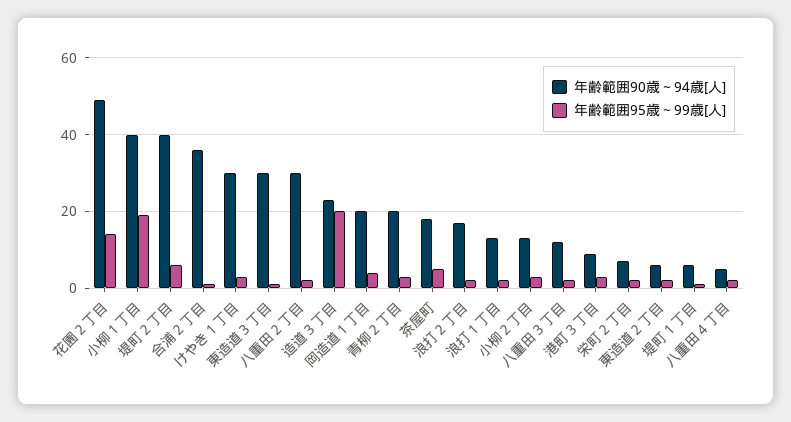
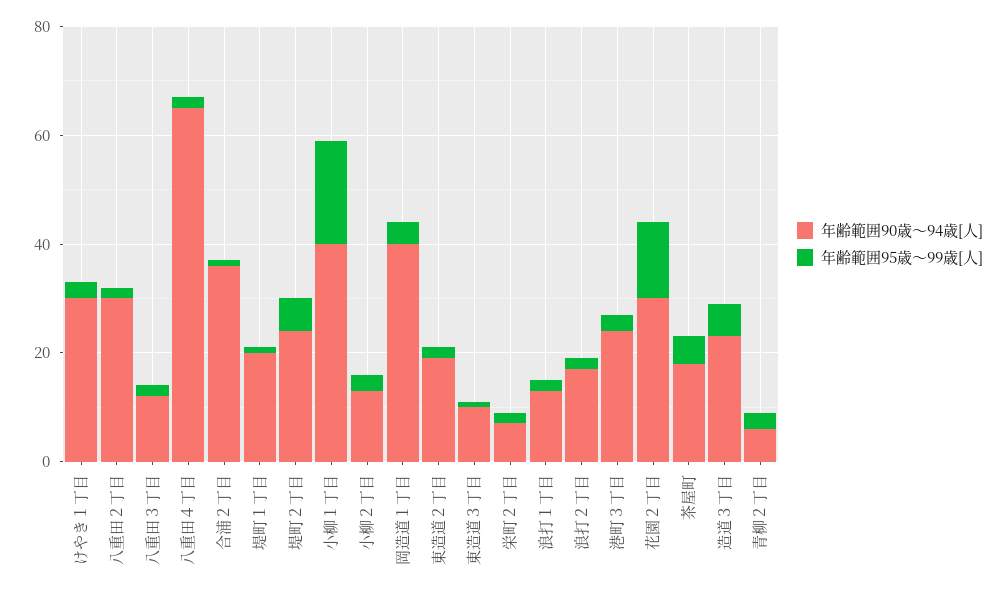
年齢範囲90歳～94歳[人], 花園２丁目: 50 -> 30
年齢範囲90歳～94歳[人], 堤町２丁目: 40 -> 25
年齢範囲90歳～94歳[人], 東造道３丁目: 30 -> 10
年齢範囲95歳～99歳[人], 造道３丁目: 20 -> 5
年齢範囲90歳～94歳[人], 岡造道１丁目: 20 -> 40
年齢範囲90歳～94歳[人], 青柳２丁目: 20 -> 5
年齢範囲90歳～94歳[人], 港町３丁目: 10 -> 25
年齢範囲90歳～94歳[人], 東造道２丁目: 5 -> 20
年齢範囲90歳～94歳[人], 堤町１丁目: 5 -> 20
年齢範囲90歳～94歳[人], 八重田４丁目: 5 -> 65

